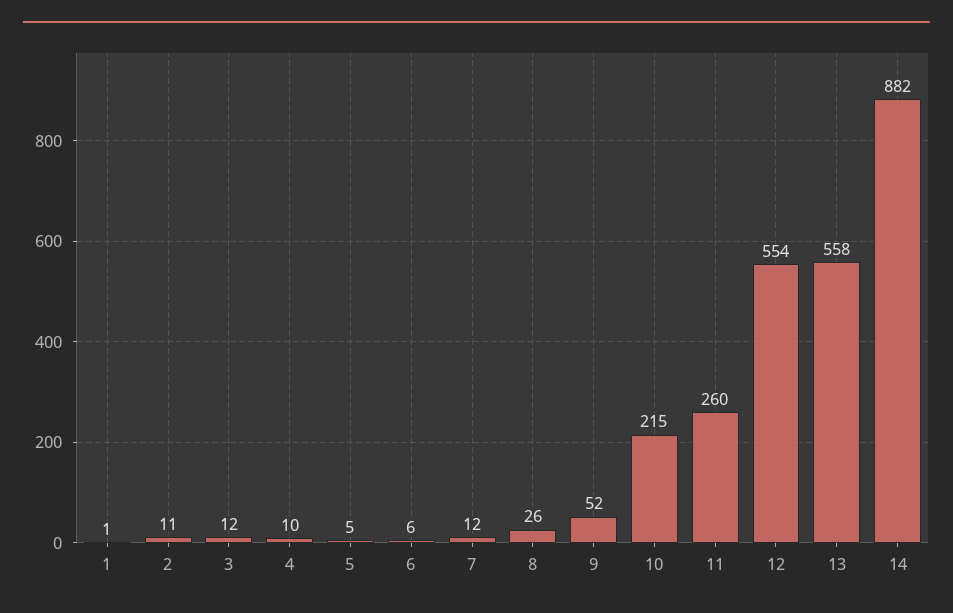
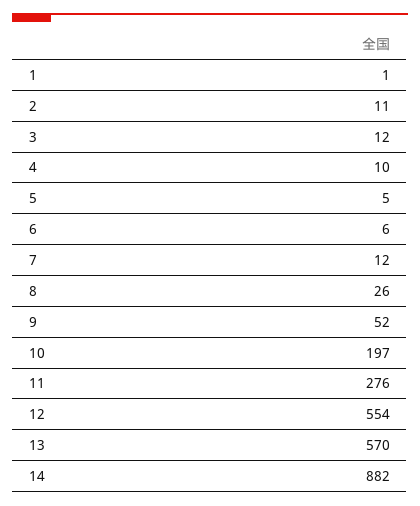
10: 215 -> 197
11: 260 -> 276
13: 558 -> 570

